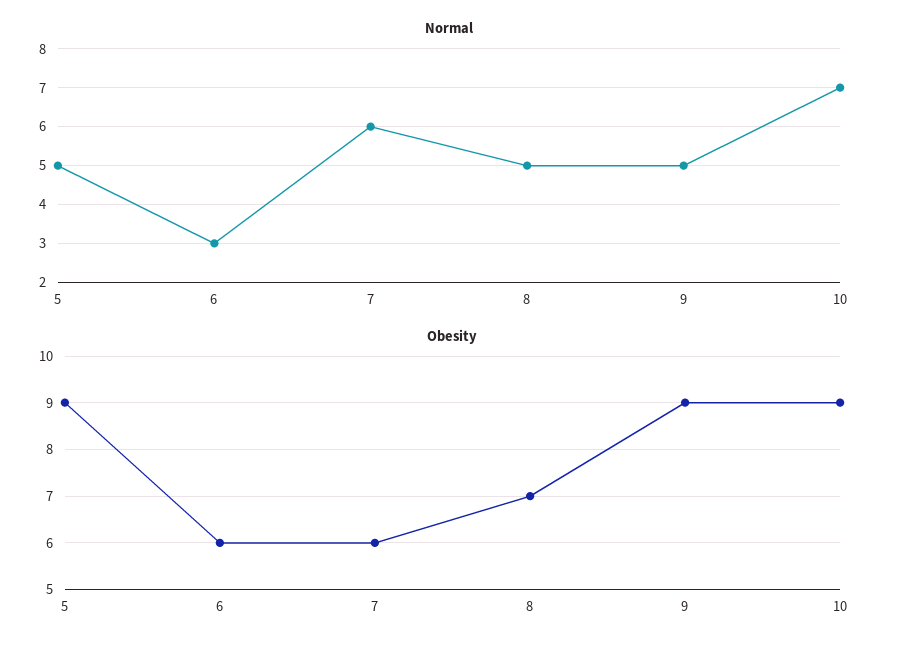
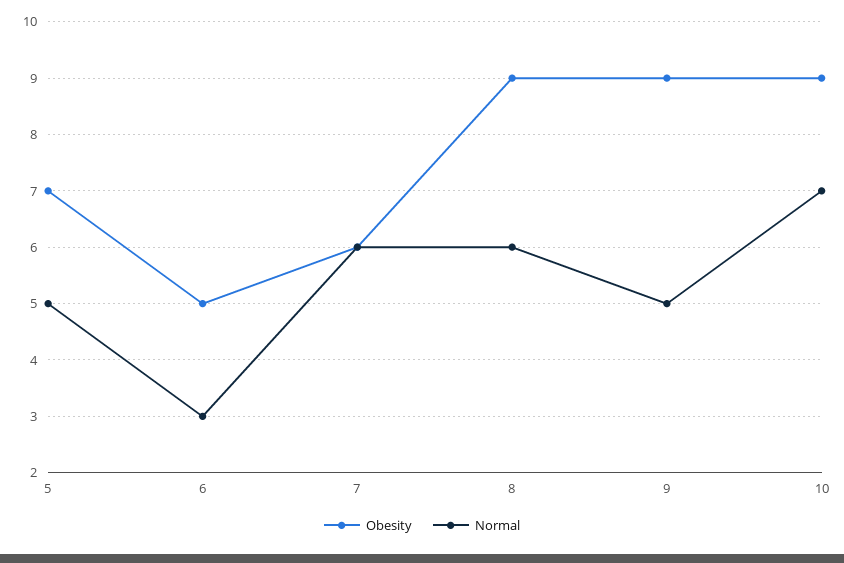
Normal, 8: 5 -> 6
Obesity, 5: 9 -> 7
Obesity, 6: 6 -> 5
Obesity, 8: 7 -> 9

